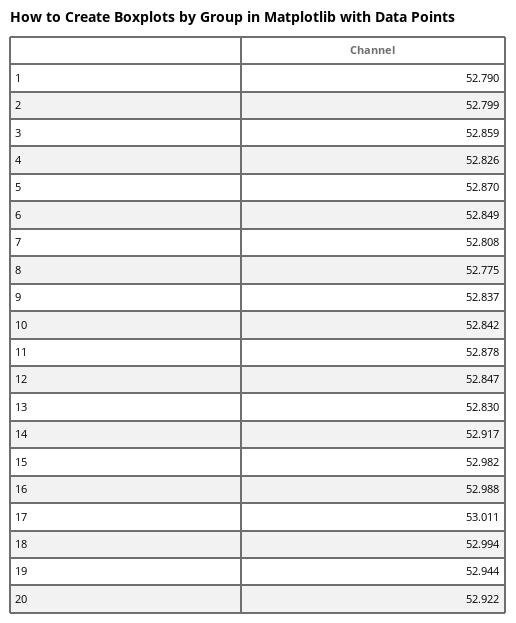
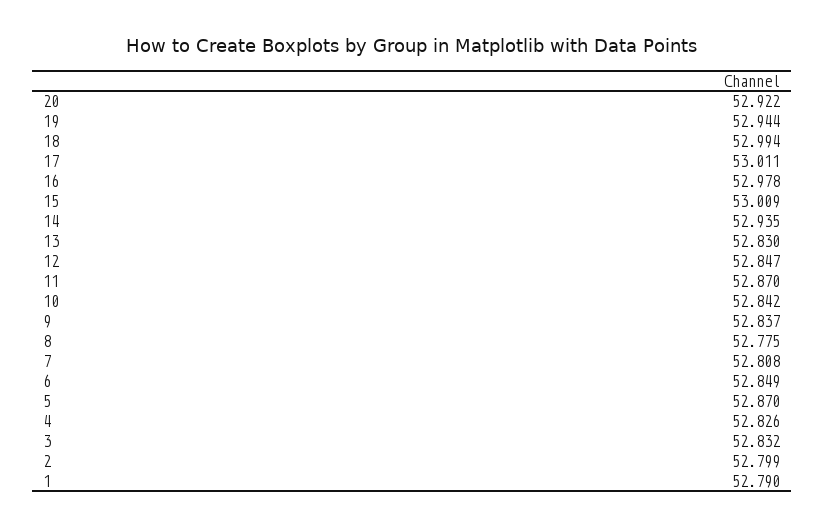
3: 52.859 -> 52.832
11: 52.878 -> 52.87
14: 52.917 -> 52.935
15: 52.982 -> 53.009
16: 52.988 -> 52.978

